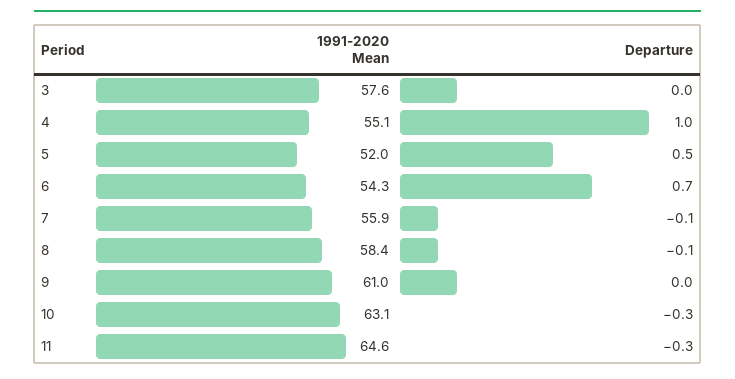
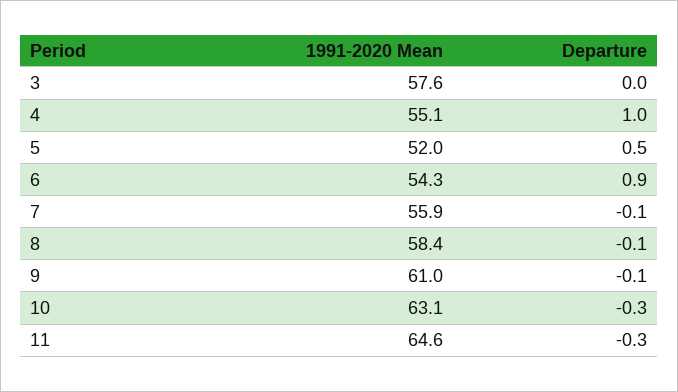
Departure, 6: 0.7 -> 0.9
Departure, 9: 0 -> -0.1

